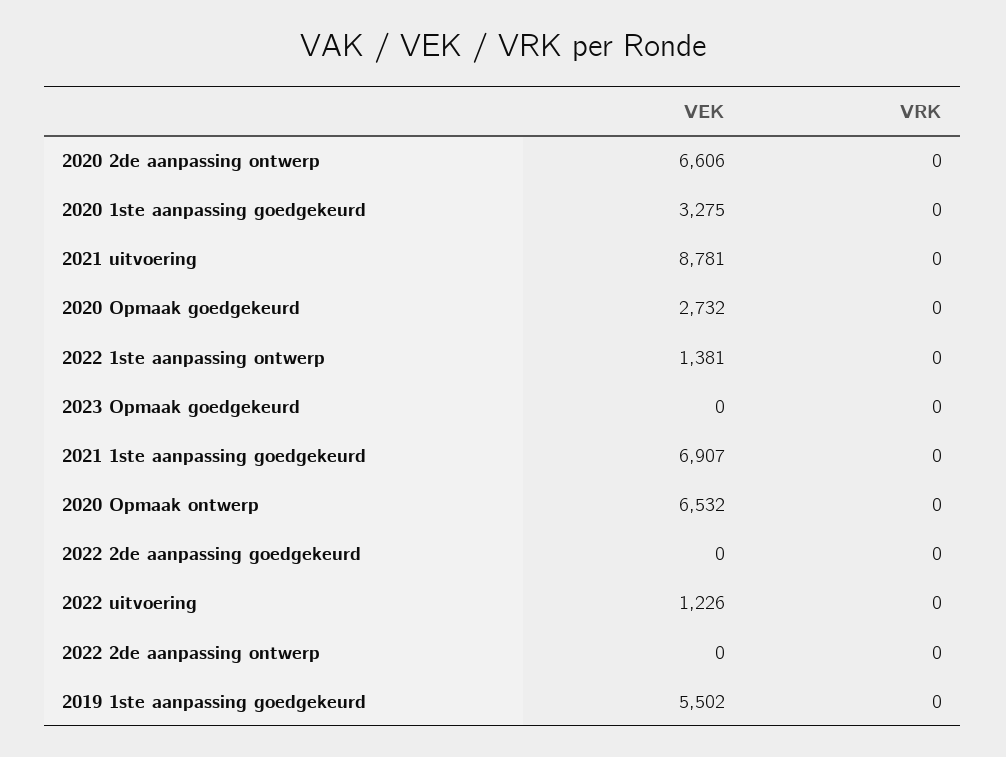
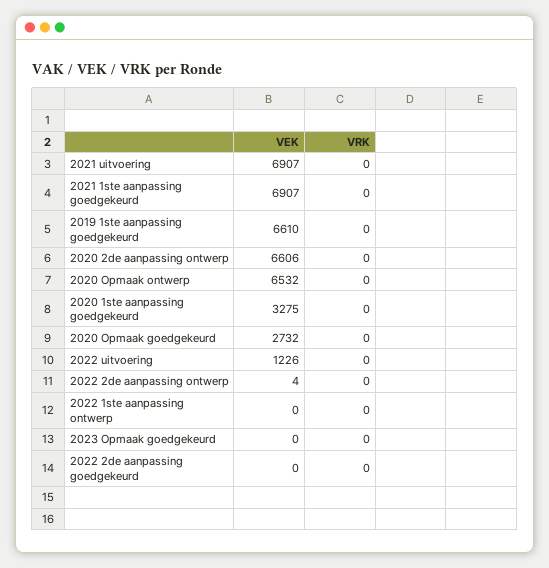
VEK, 2021 uitvoering: 8781 -> 6907
VEK, 2022 1ste aanpassing ontwerp: 1381 -> 0
VEK, 2022 2de aanpassing ontwerp: 0 -> 4
VEK, 2019 1ste aanpassing goedgekeurd: 5502 -> 6610

